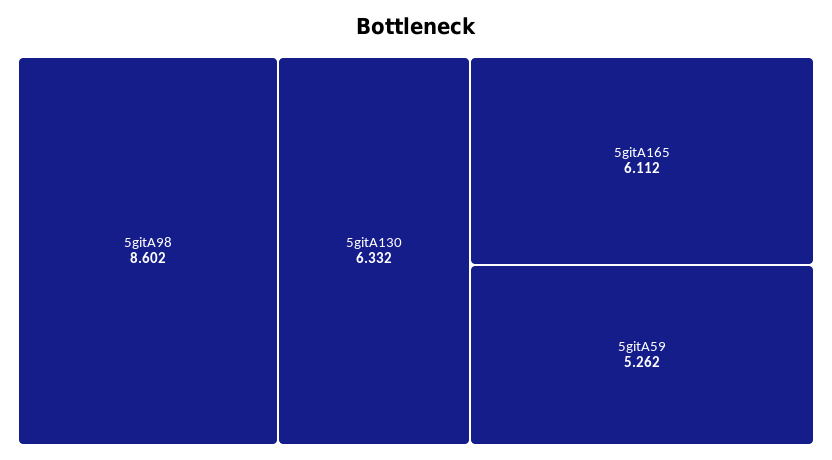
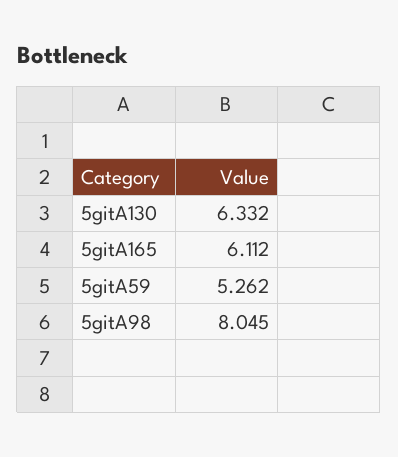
5gitA98: 8.602 -> 8.045

